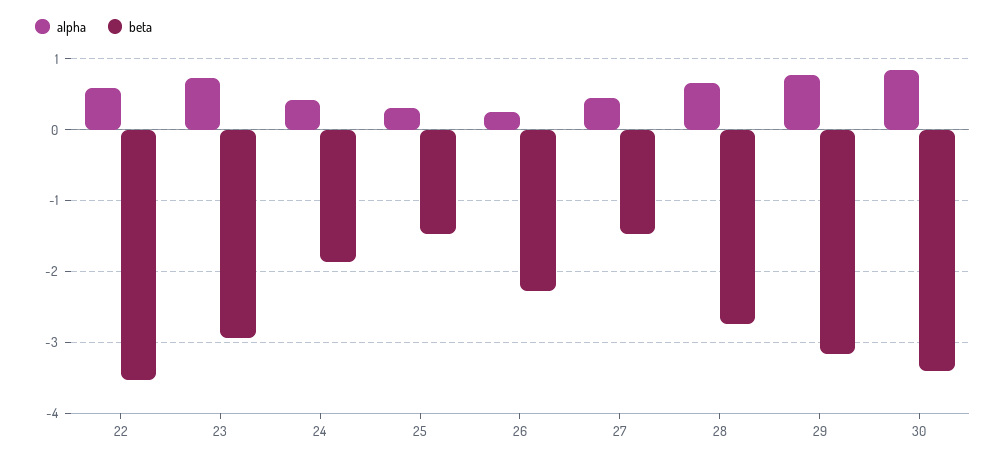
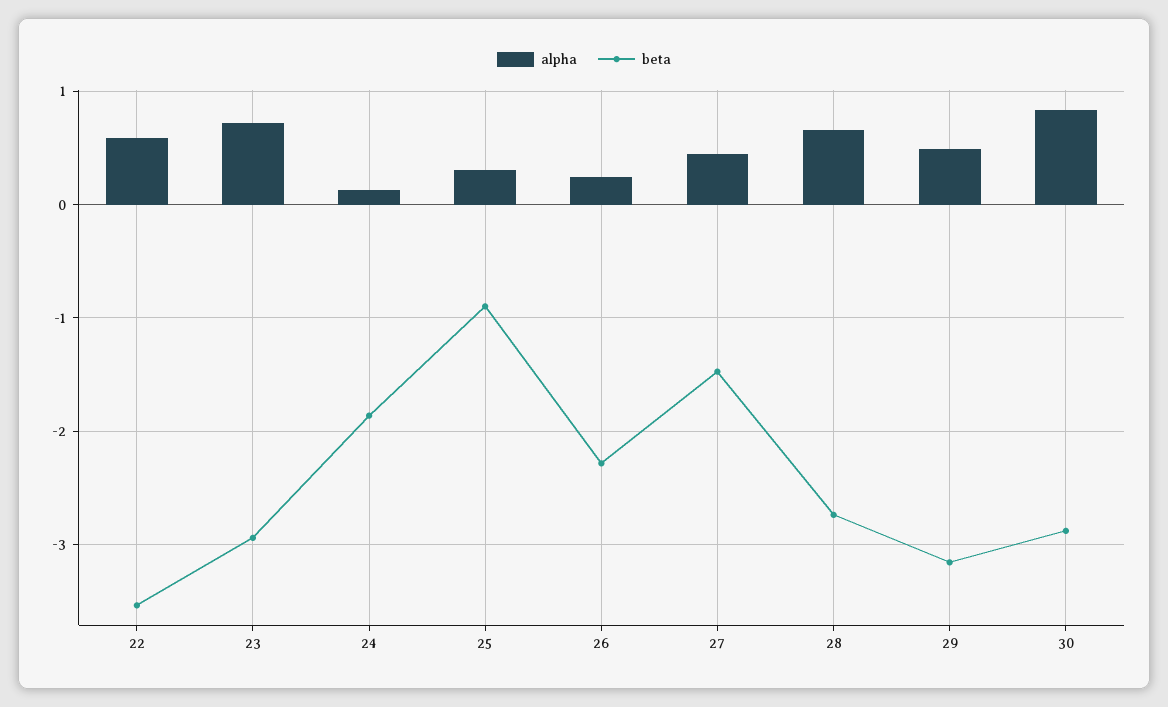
alpha, 24: 0.4 -> 0.1
beta, 25: -1.5 -> -0.9
alpha, 29: 0.8 -> 0.5
beta, 30: -3.4 -> -2.9

